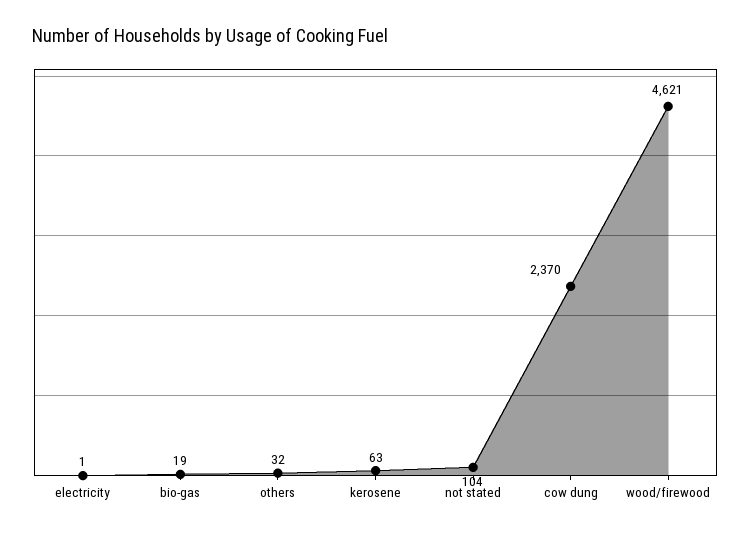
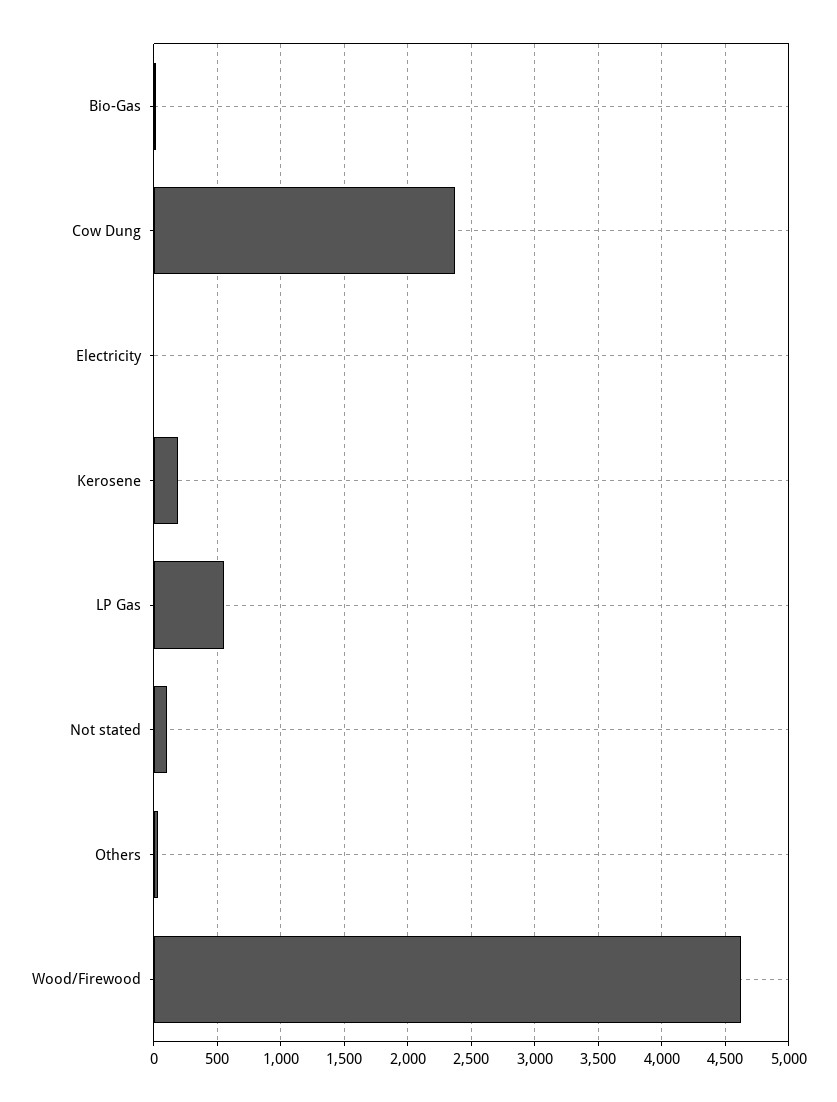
kerosene: 63 -> 200
LP Gas: none -> 550

